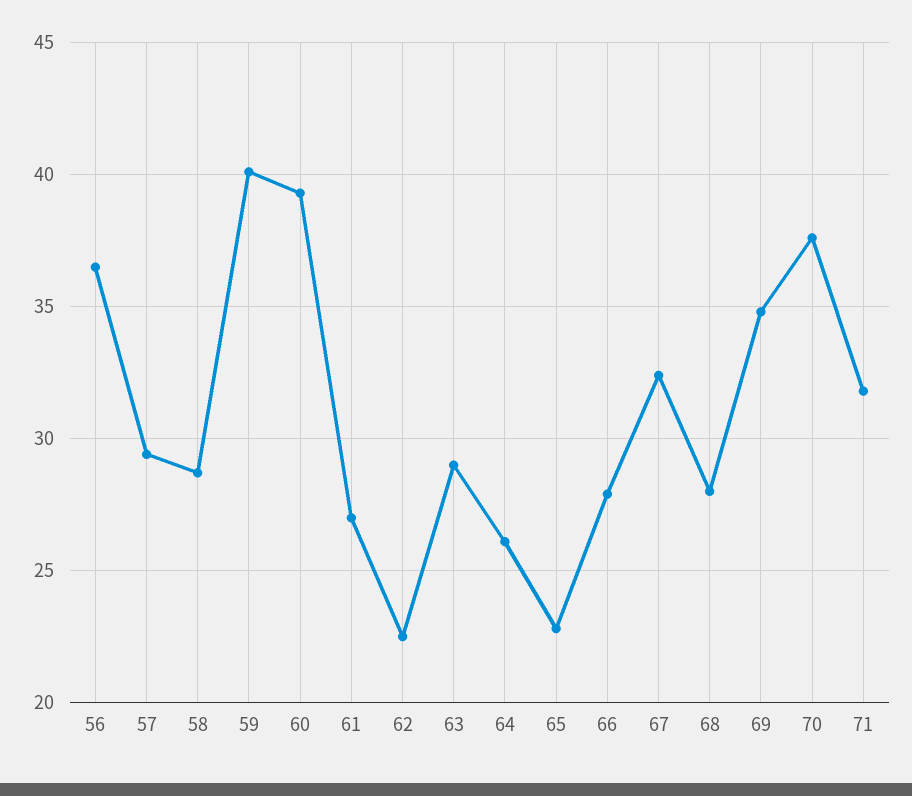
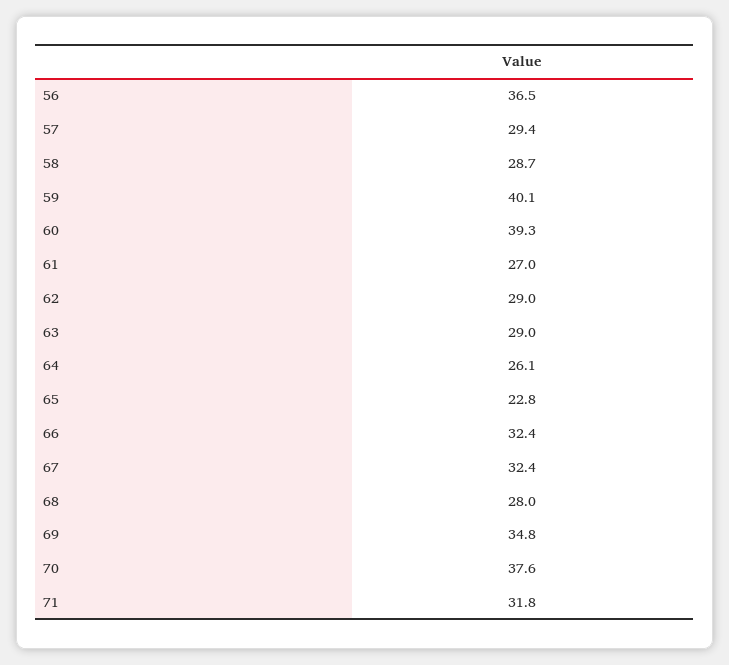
62: 22.5 -> 29
66: 28 -> 32.4

